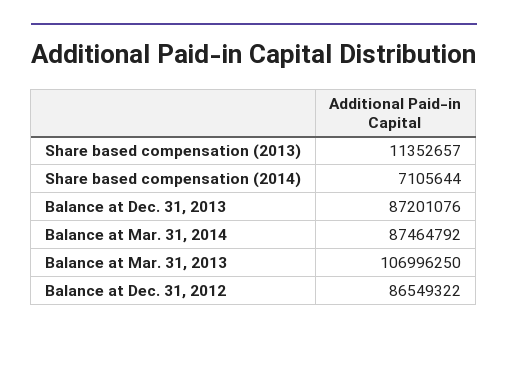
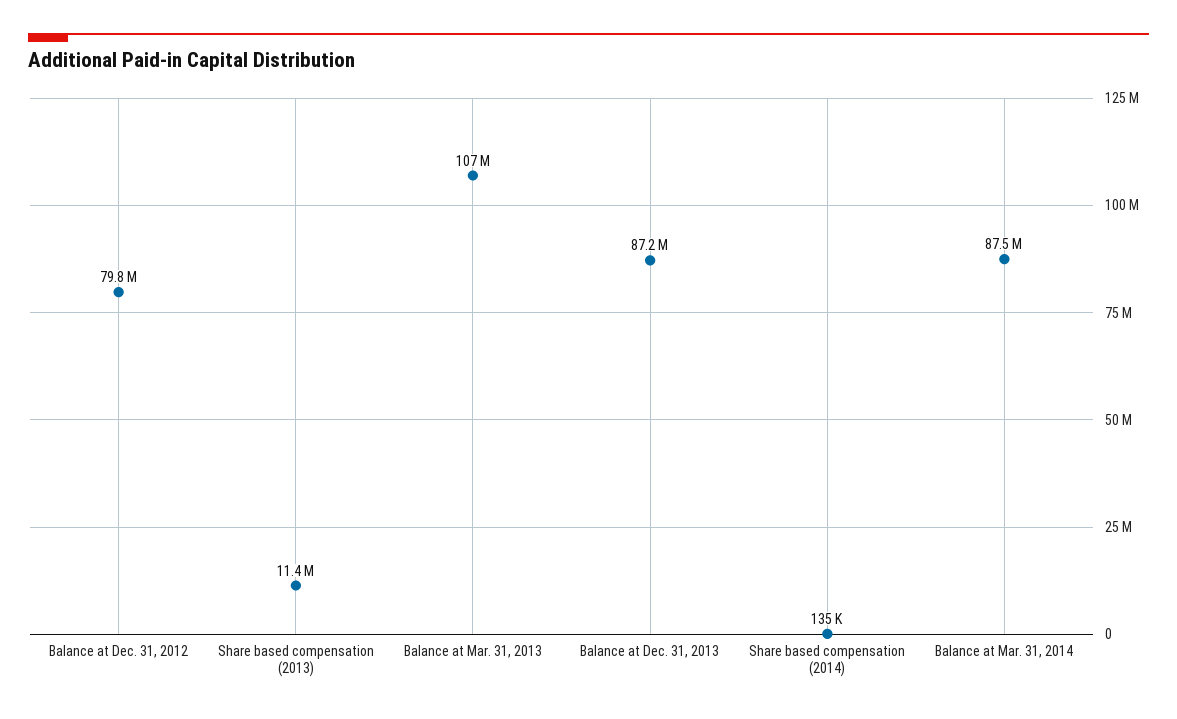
Share based compensation (2014): 7105644 -> 135000
Balance at Dec. 31, 2012: 86549322 -> 79800000

